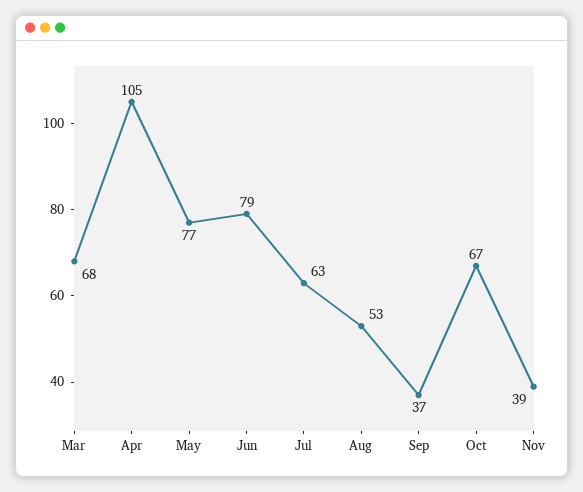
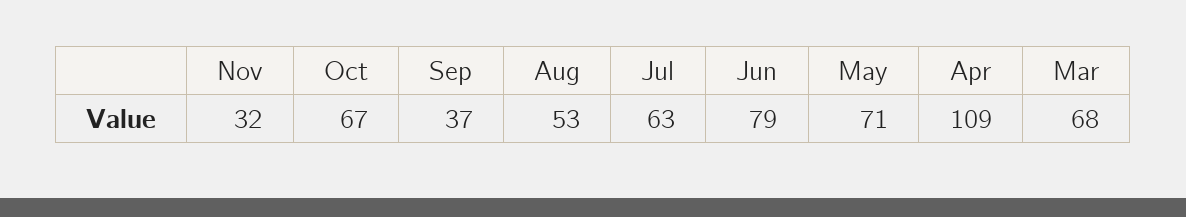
Apr: 105 -> 109
May: 77 -> 71
Nov: 39 -> 32

